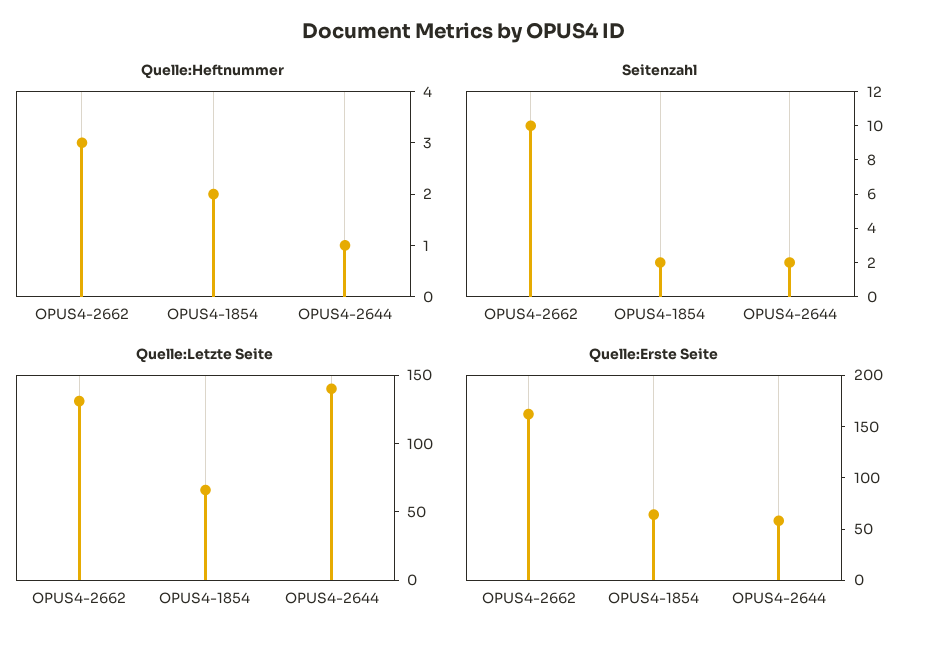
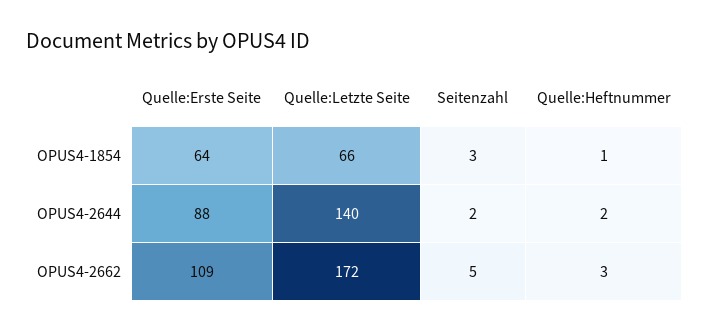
Quelle:Heftnummer, OPUS4-1854: 2 -> 1
Quelle:Heftnummer, OPUS4-2644: 1 -> 2
Seitenzahl, OPUS4-2662: 10 -> 5
Seitenzahl, OPUS4-1854: 2 -> 3
Quelle:Letzte Seite, OPUS4-2662: 130 -> 172
Quelle:Erste Seite, OPUS4-2662: 160 -> 109
Quelle:Erste Seite, OPUS4-2644: 60 -> 88

